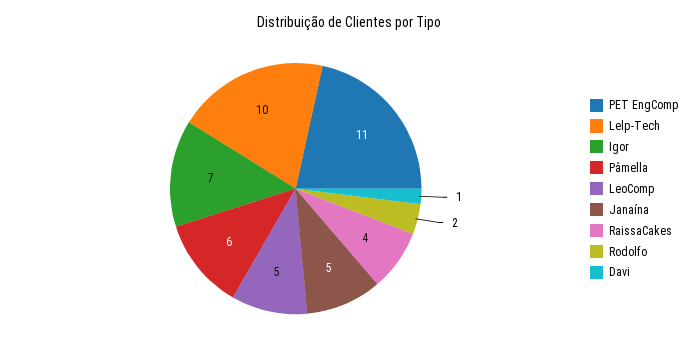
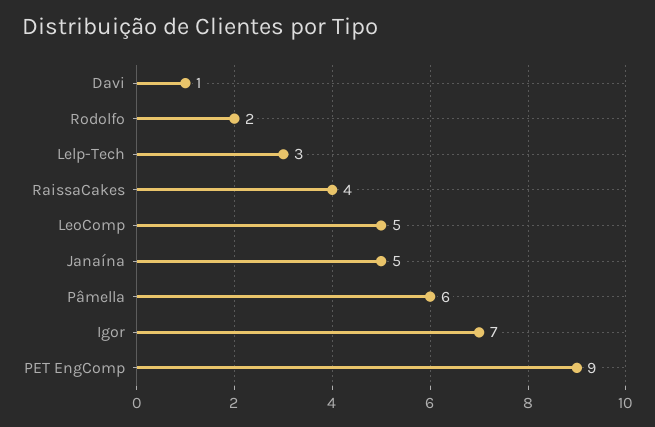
PET EngComp: 11 -> 9
Lelp-Tech: 10 -> 3

